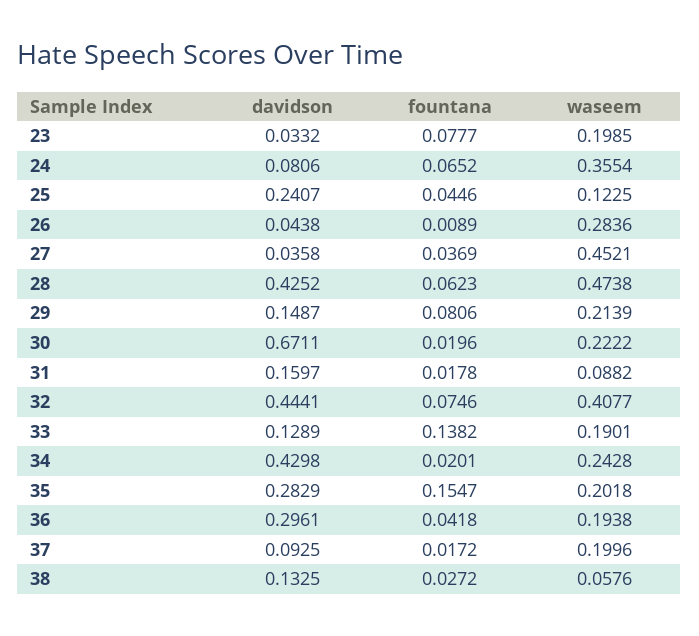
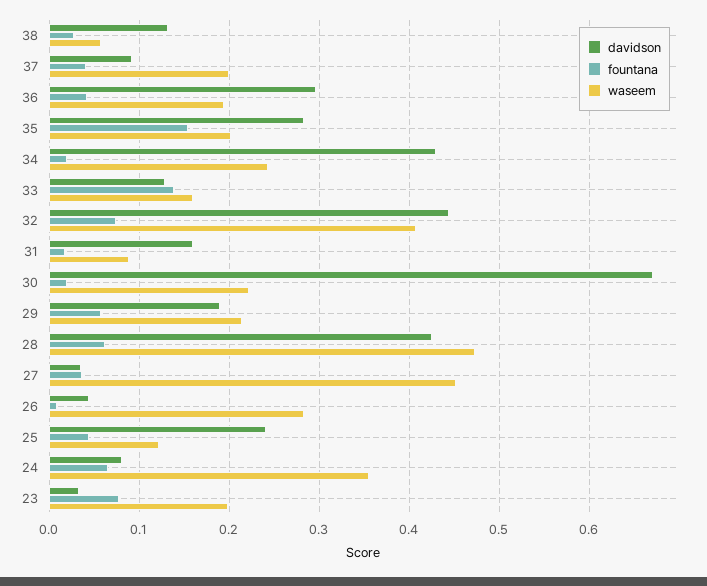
davidson, 29: 0.1487 -> 0.19
fountana, 29: 0.0806 -> 0.06
waseem, 33: 0.1901 -> 0.16
fountana, 37: 0.0172 -> 0.04

